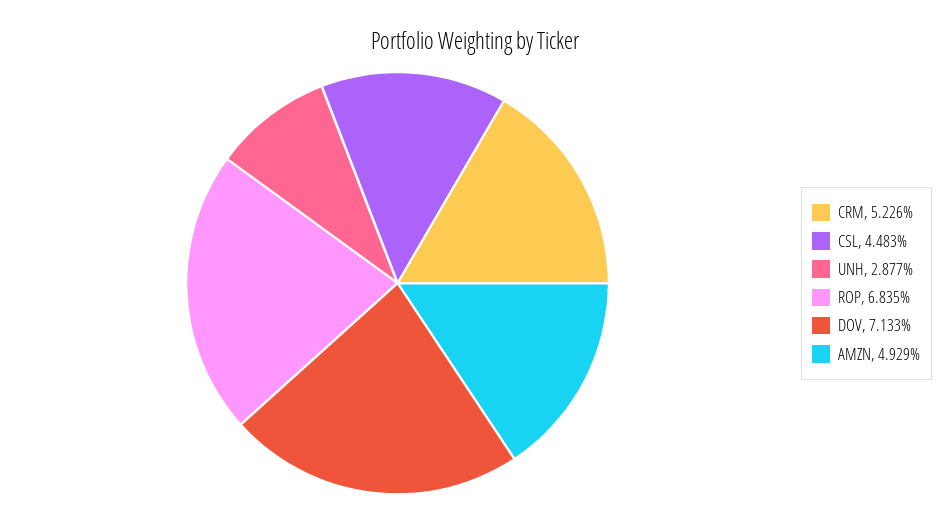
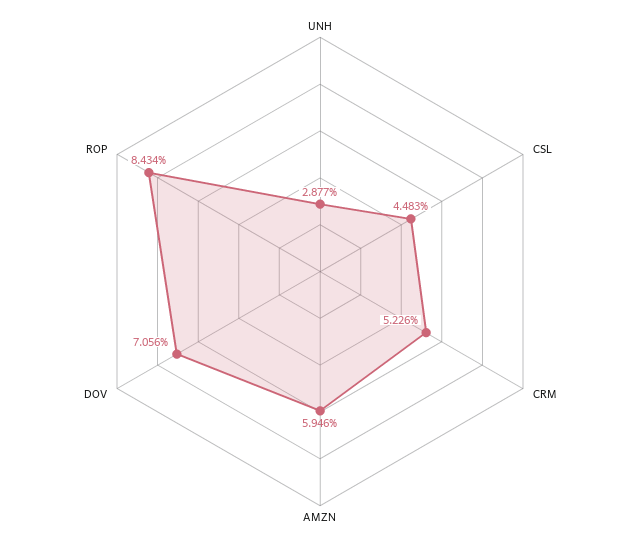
ROP: 6.835 -> 8.434
DOV: 7.133 -> 7.056
AMZN: 4.929 -> 5.946

